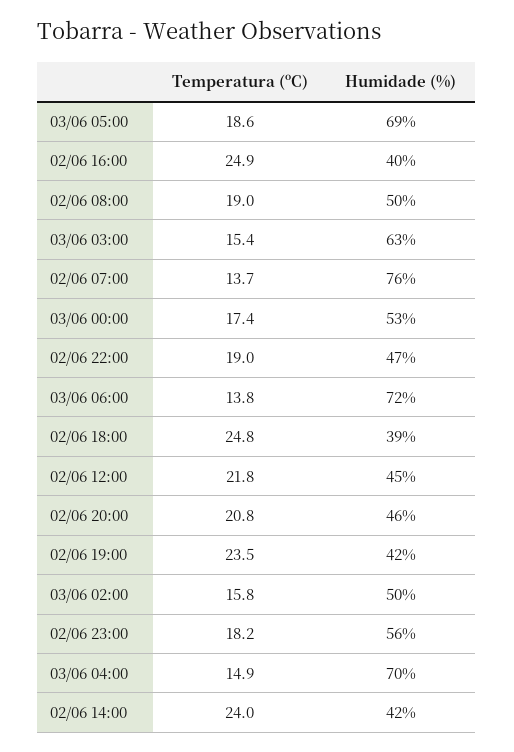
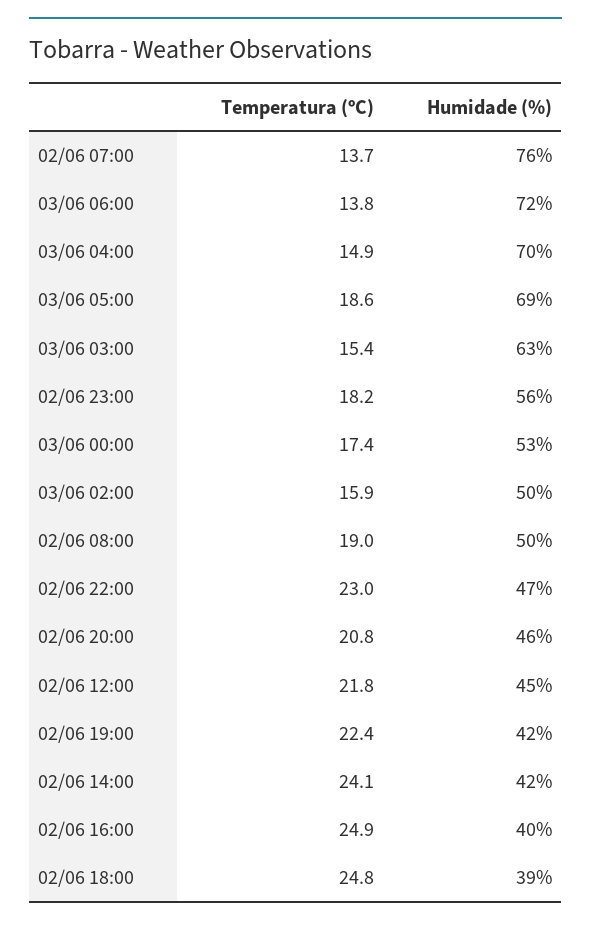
Temperatura (ºC), 02/06 22:00: 19 -> 23
Temperatura (ºC), 02/06 19:00: 23.5 -> 22.4
Temperatura (ºC), 03/06 02:00: 15.8 -> 15.9
Temperatura (ºC), 02/06 14:00: 24 -> 24.1

